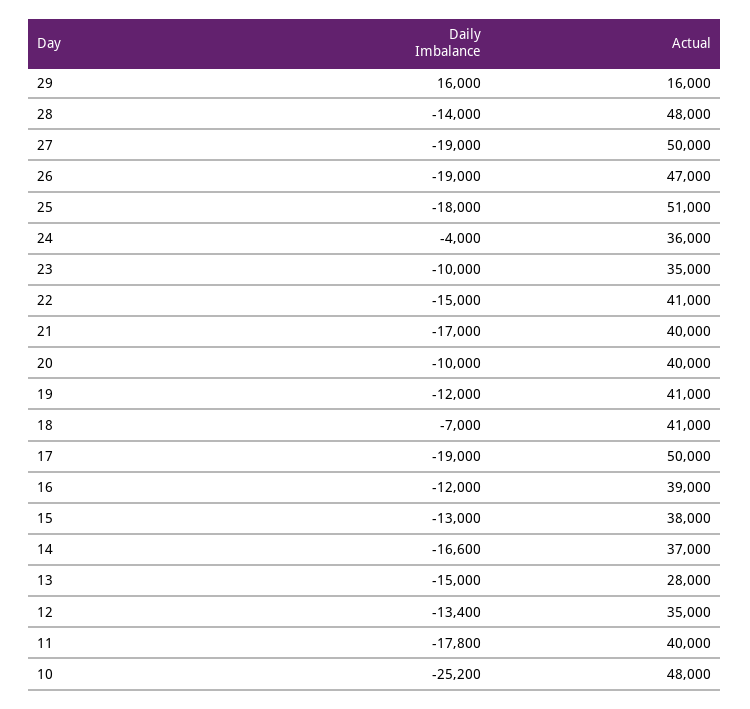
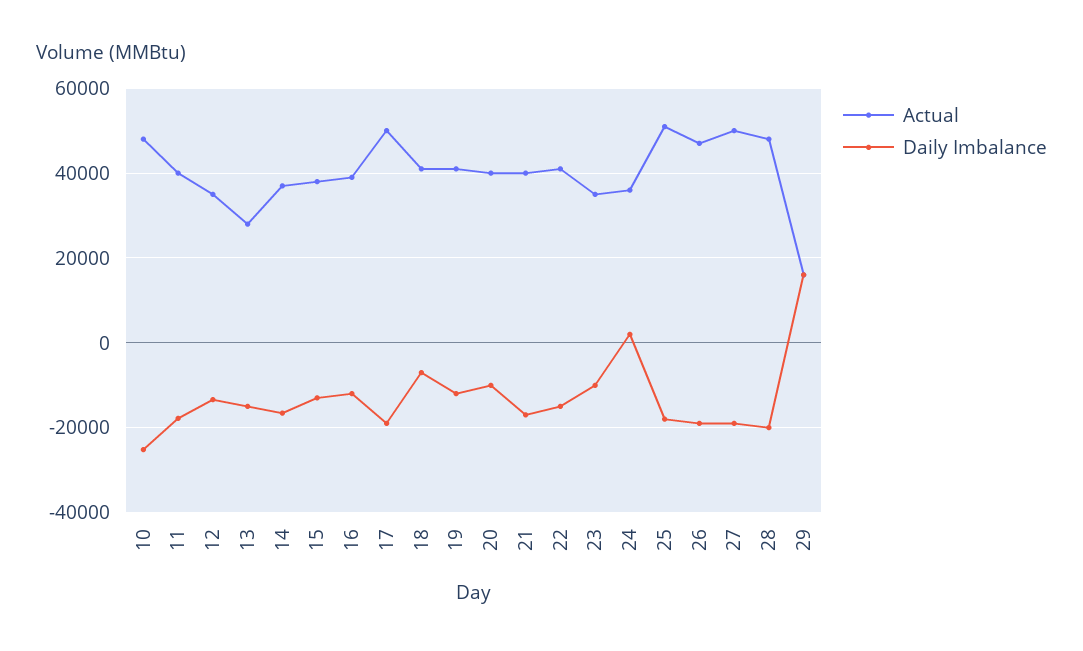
Daily Imbalance, 28: -14000 -> -20000
Daily Imbalance, 24: -4000 -> 2000

